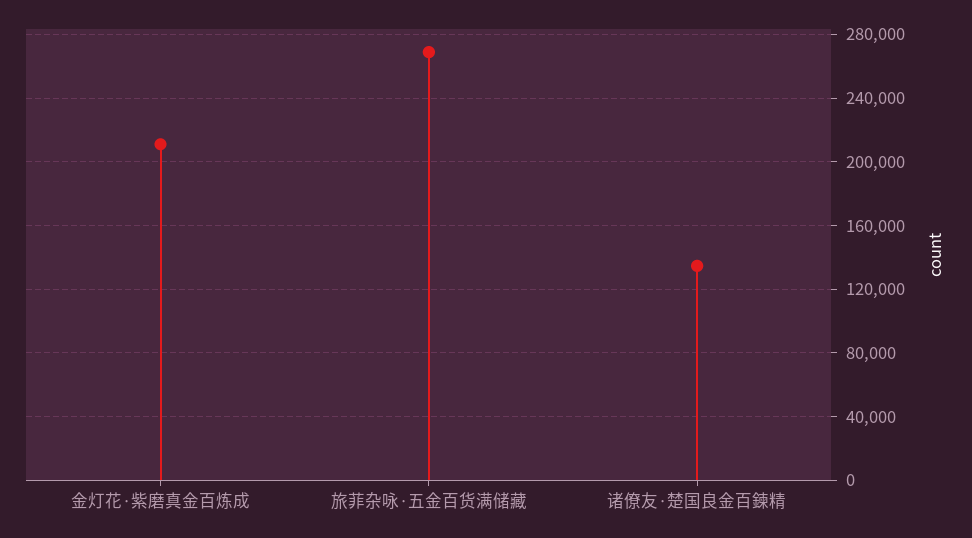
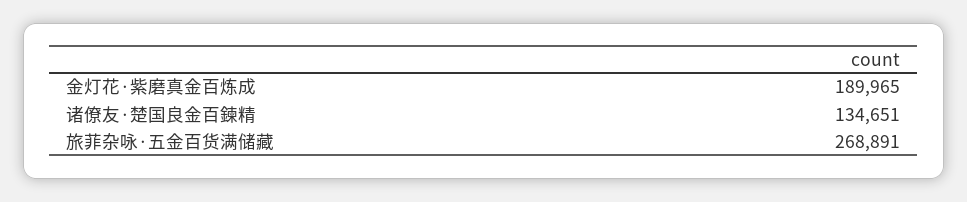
金灯花·紫磨真金百炼成: 210000 -> 189965

